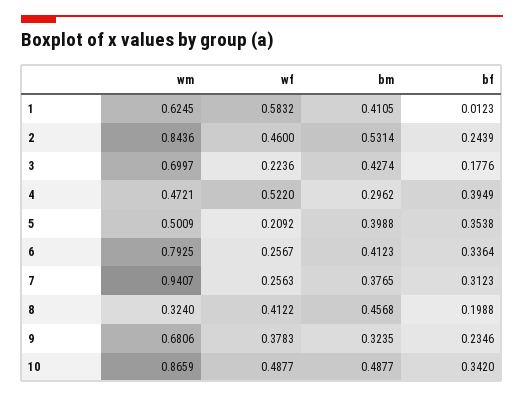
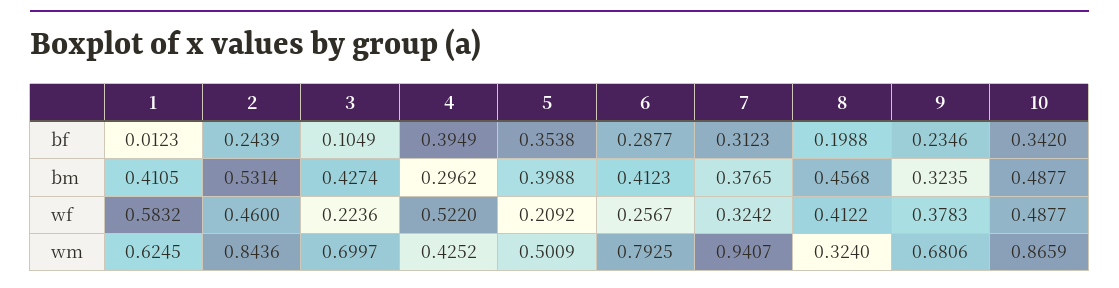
bf, 3: 0.1776 -> 0.1049
wm, 4: 0.4721 -> 0.4252
bf, 6: 0.3364 -> 0.2877
wf, 7: 0.2563 -> 0.3242

